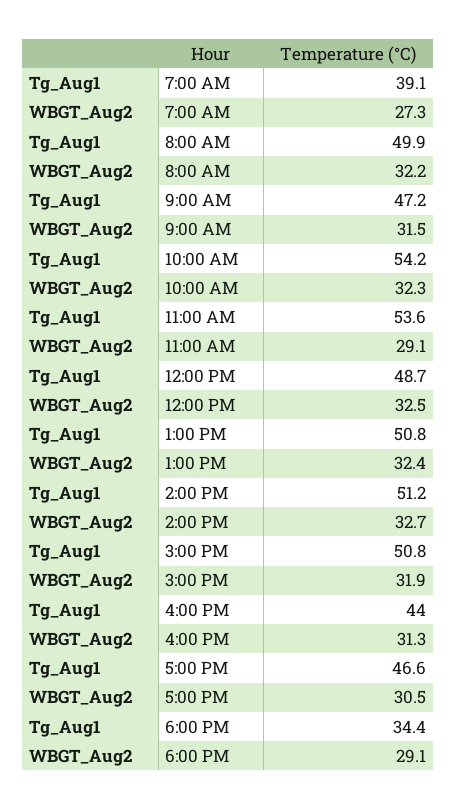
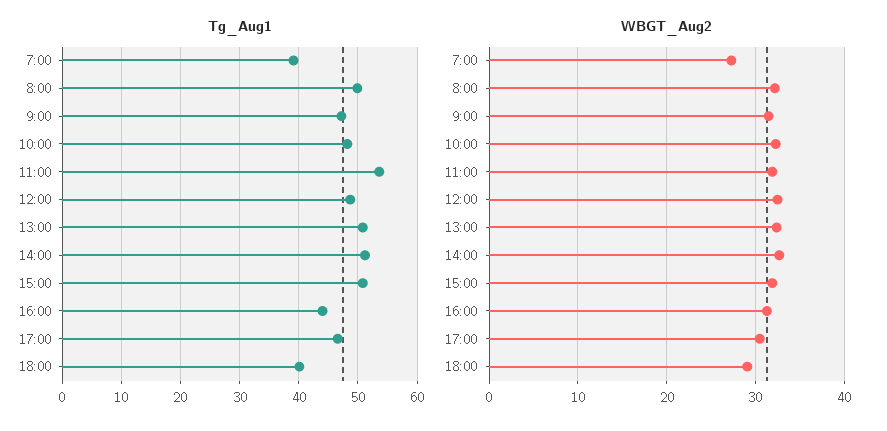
Tg_Aug1, 10:00 AM: 54.2 -> 48
WBGT_Aug2, 11:00 AM: 29.1 -> 32
Tg_Aug1, 6:00 PM: 34.4 -> 40

